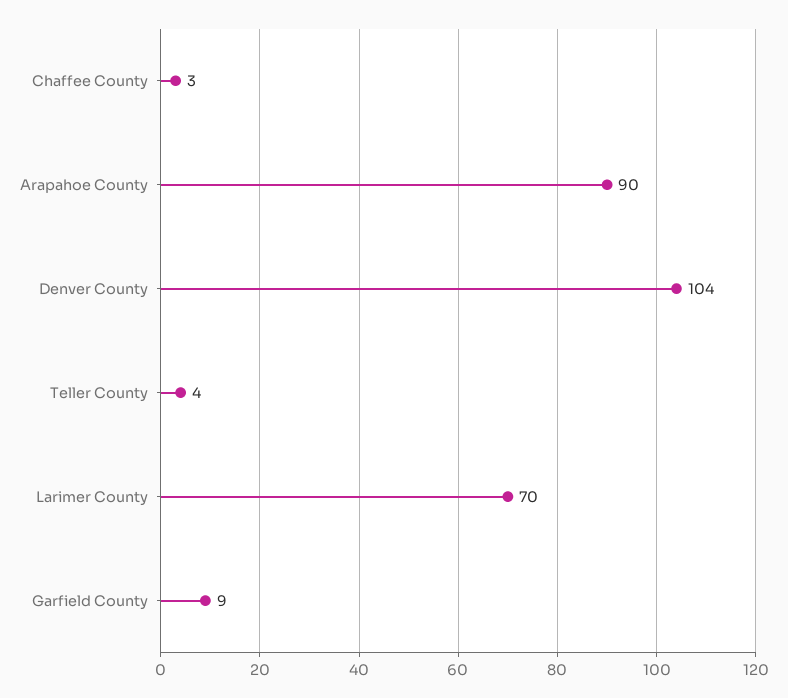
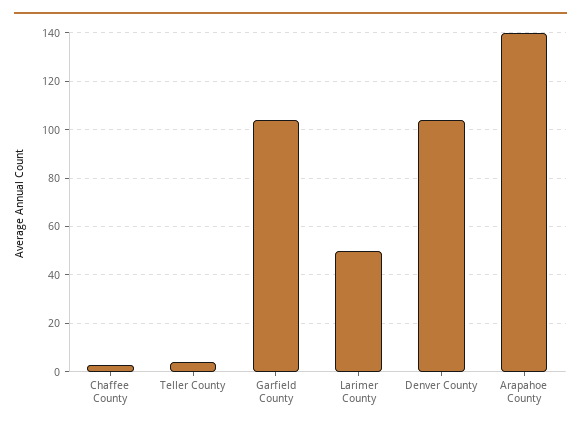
Arapahoe County: 90 -> 140
Larimer County: 70 -> 50
Garfield County: 9 -> 105

